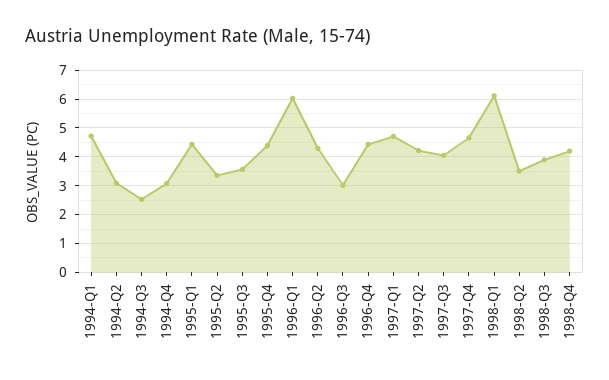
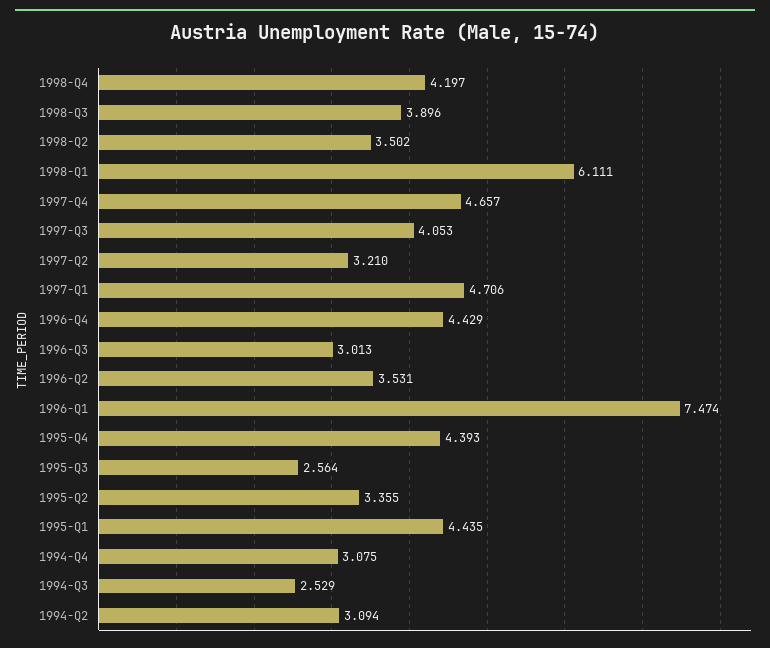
1994-Q1: 4.75 -> none
1995-Q3: 3.5 -> 2.564
1996-Q1: 6 -> 7.474
1996-Q2: 4.25 -> 3.531
1997-Q2: 4.25 -> 3.21

